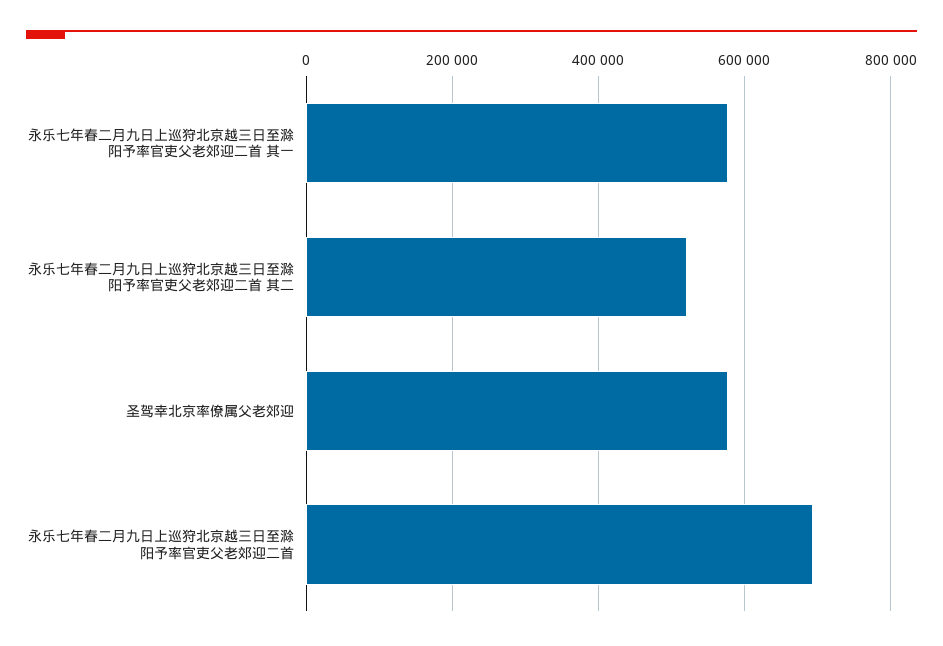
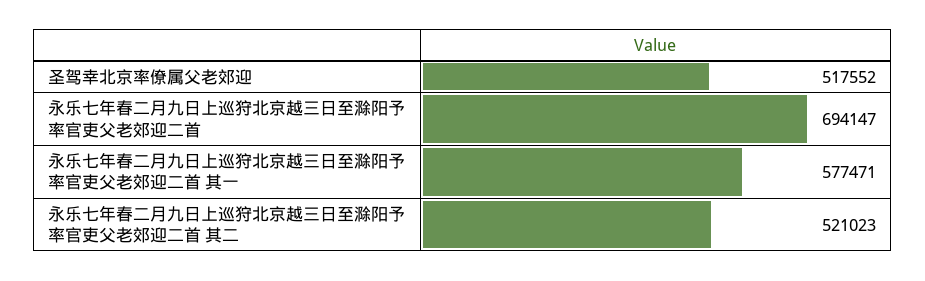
圣驾幸北京率僚属父老郊迎: 580000 -> 517552

